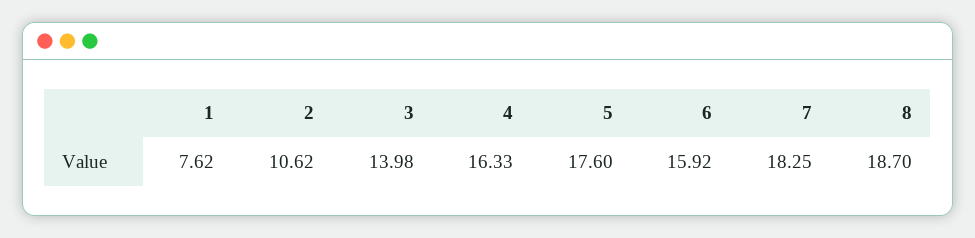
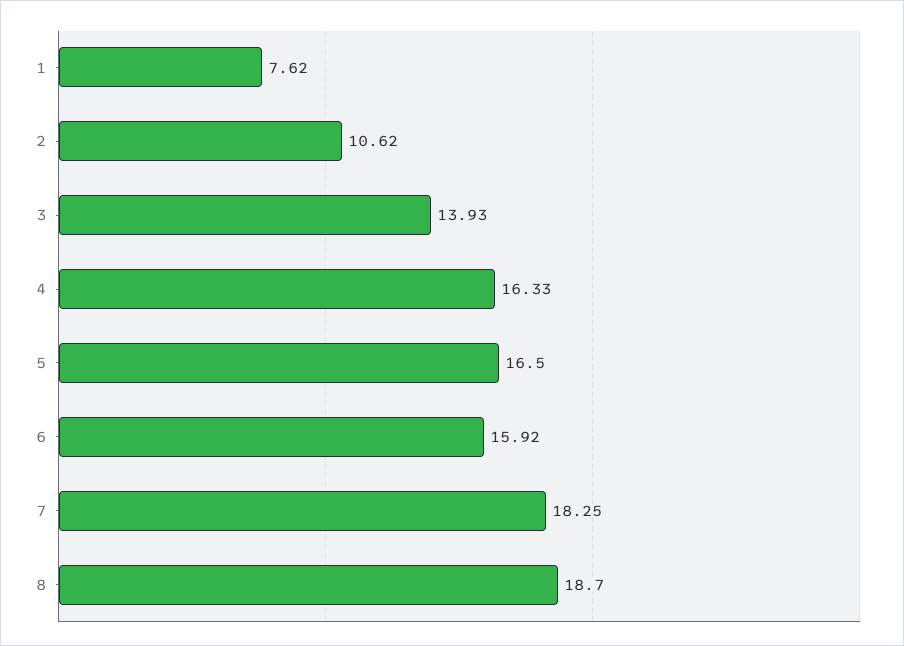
3: 13.98 -> 13.93
5: 17.6 -> 16.5

